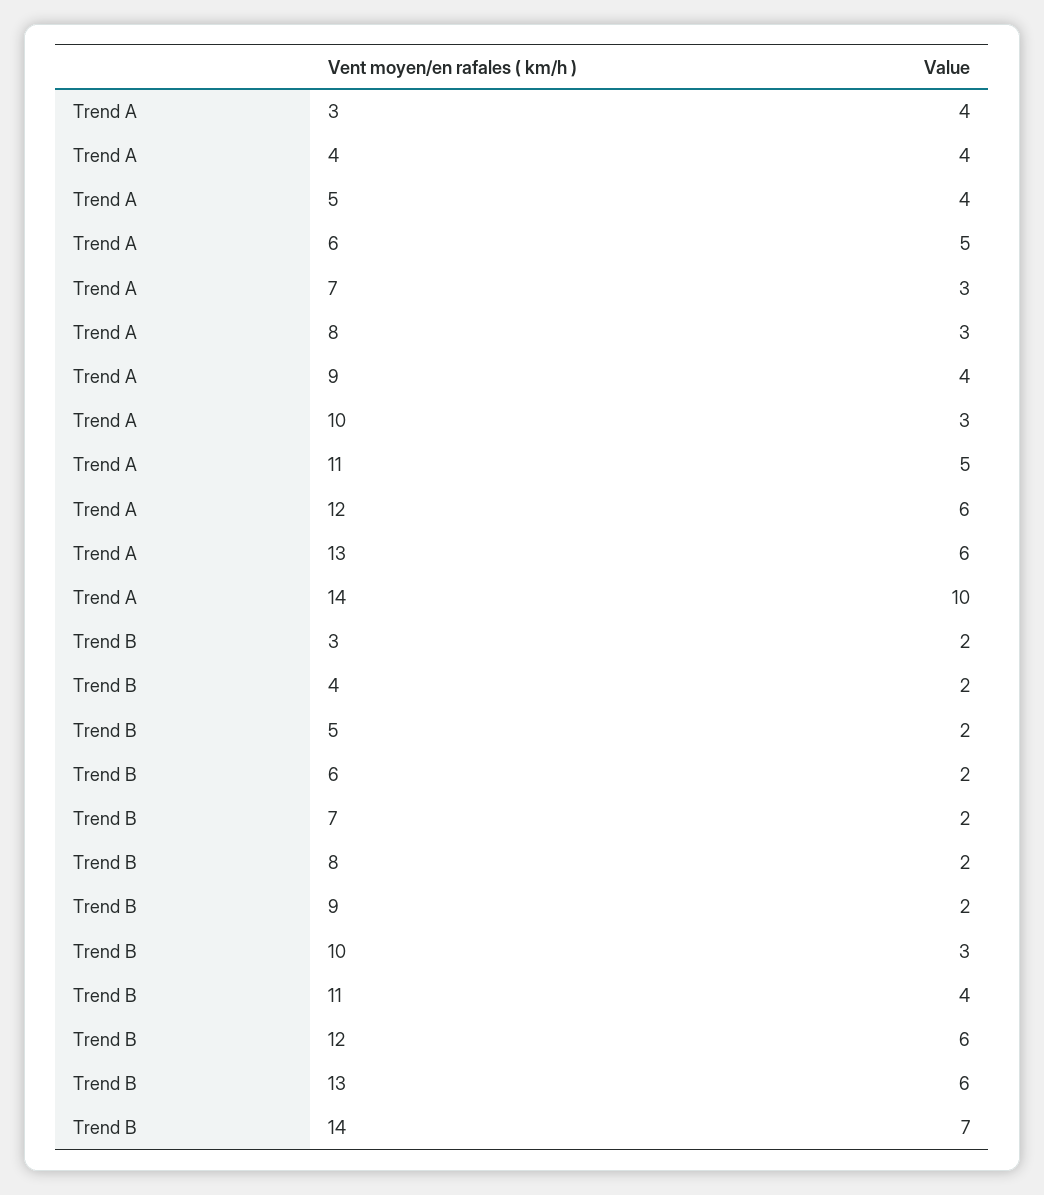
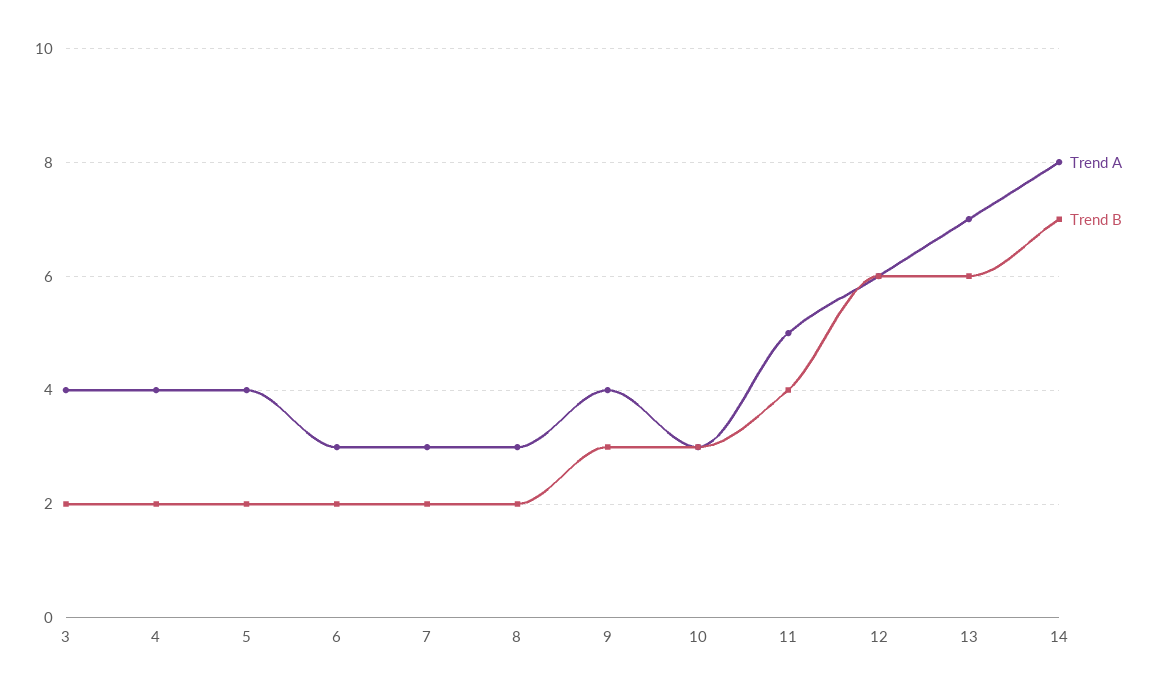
Trend A, 6: 5 -> 3
Trend A, 13: 6 -> 7
Trend A, 14: 10 -> 8
Trend B, 9: 2 -> 3

